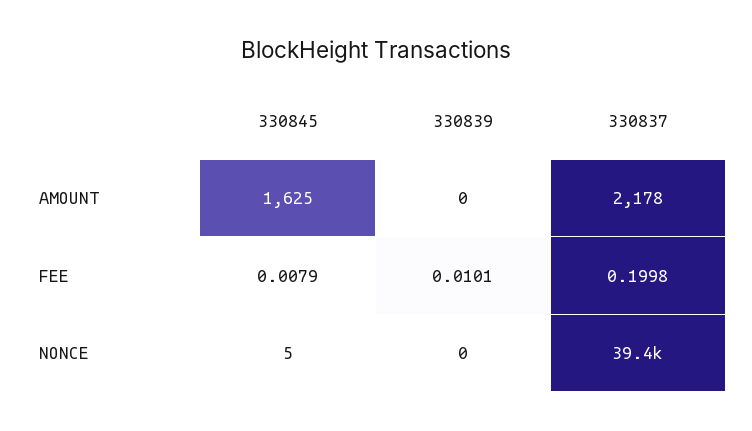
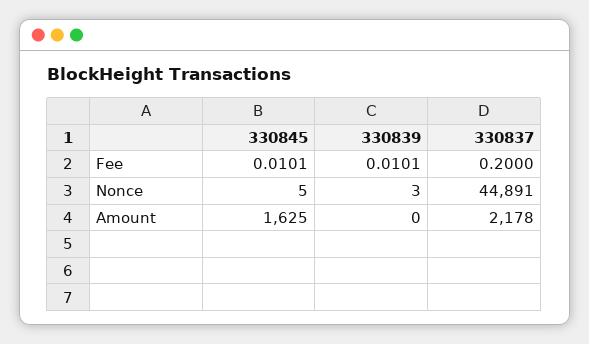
330845, FEE: 0.0079 -> 0.0101
330837, FEE: 0.1998 -> 0.2
330839, NONCE: 0 -> 3
330837, NONCE: 39400 -> 44891

